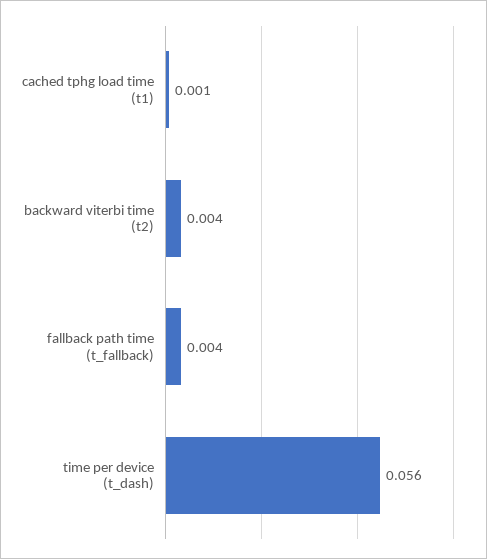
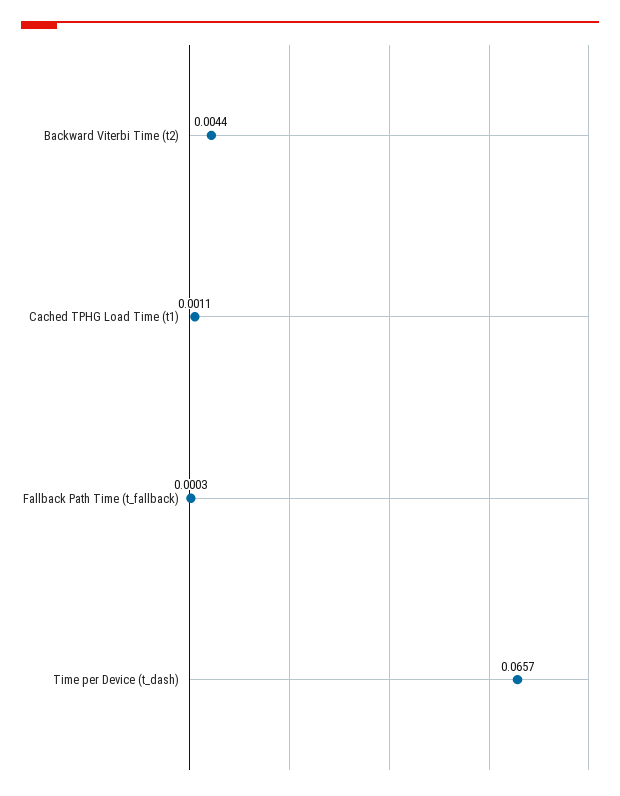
fallback path time (t_fallback): 0.004 -> 0.0003
time per device (t_dash): 0.056 -> 0.0657

